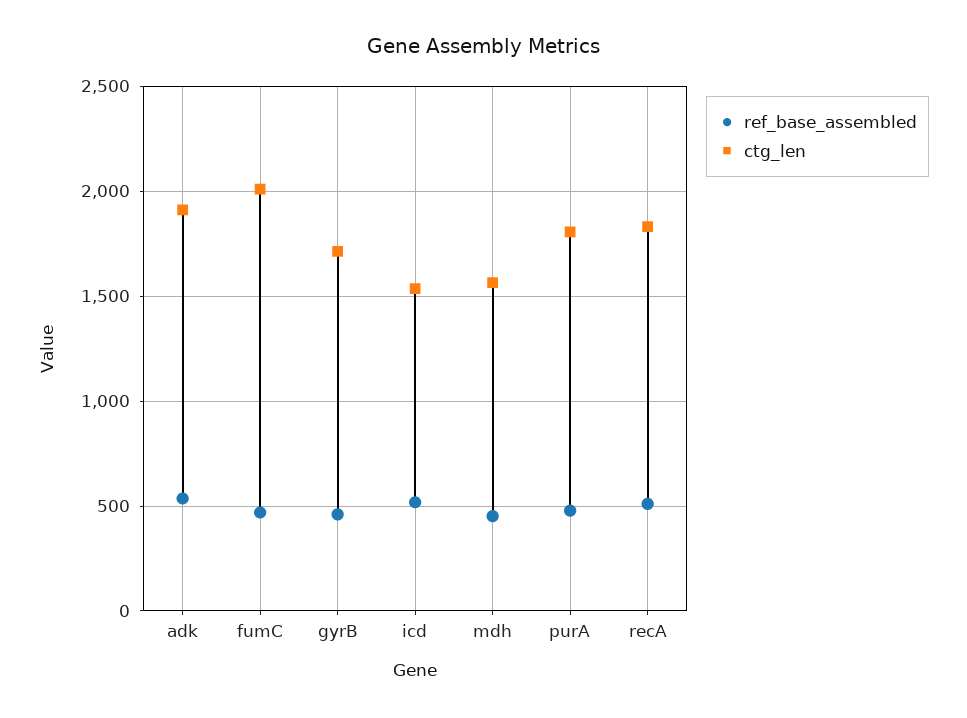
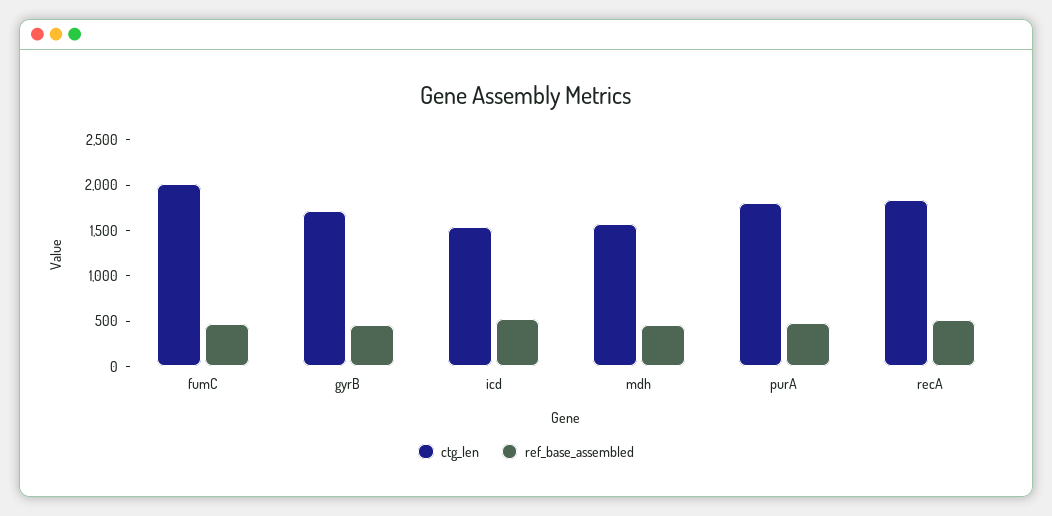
ref_base_assembled, adk: 550 -> none
ctg_len, adk: 1900 -> none

